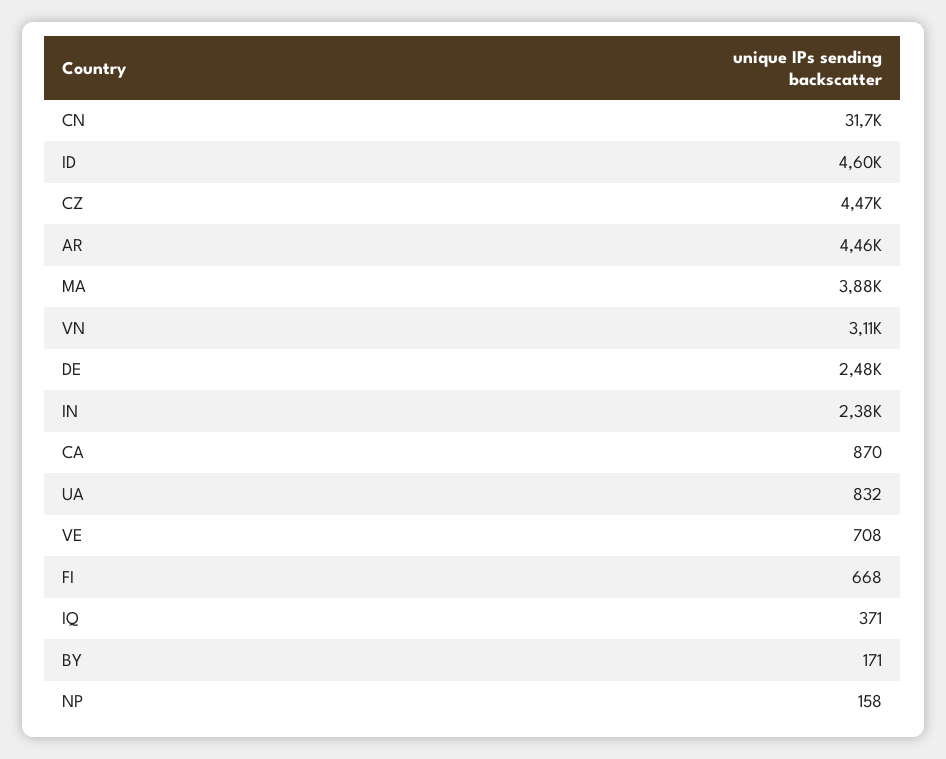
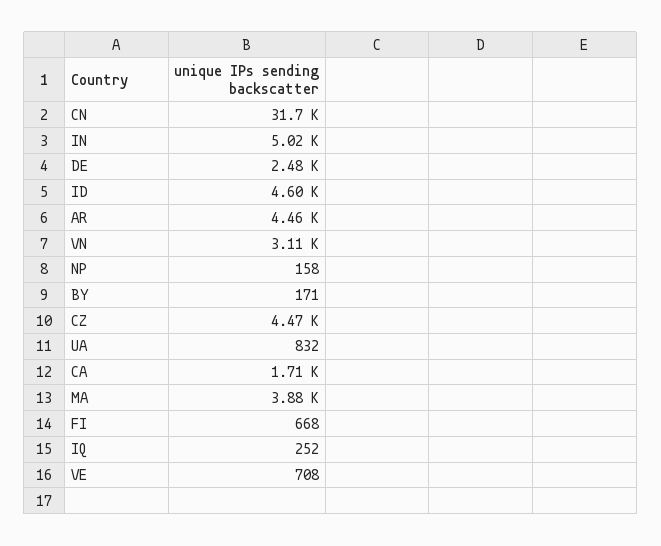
IN: 2380 -> 5020
CA: 870 -> 1710
IQ: 371 -> 252

